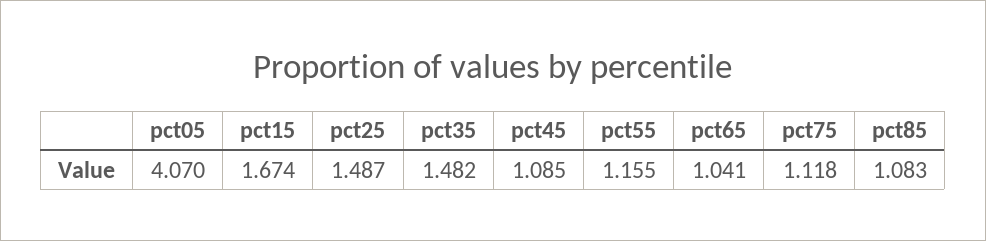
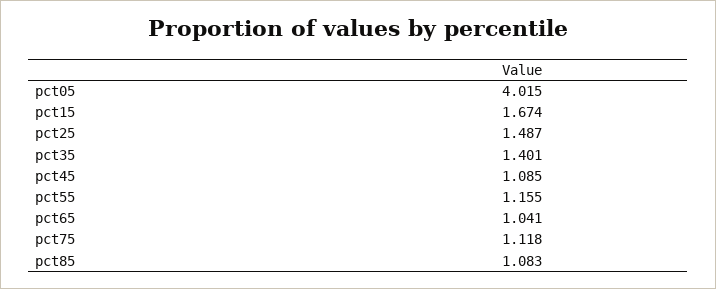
pct05: 4.07 -> 4.015
pct35: 1.482 -> 1.401

